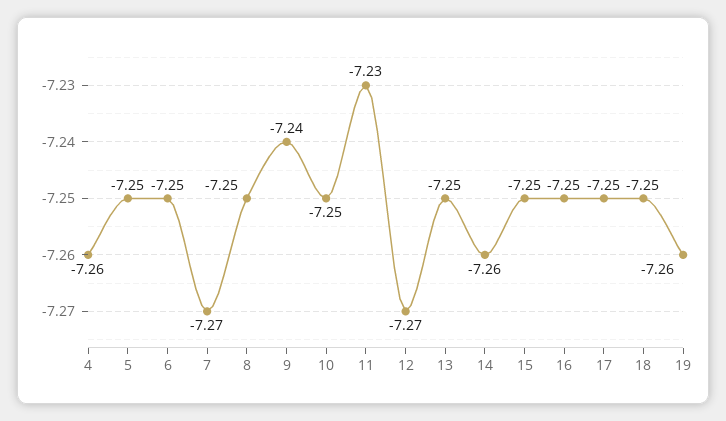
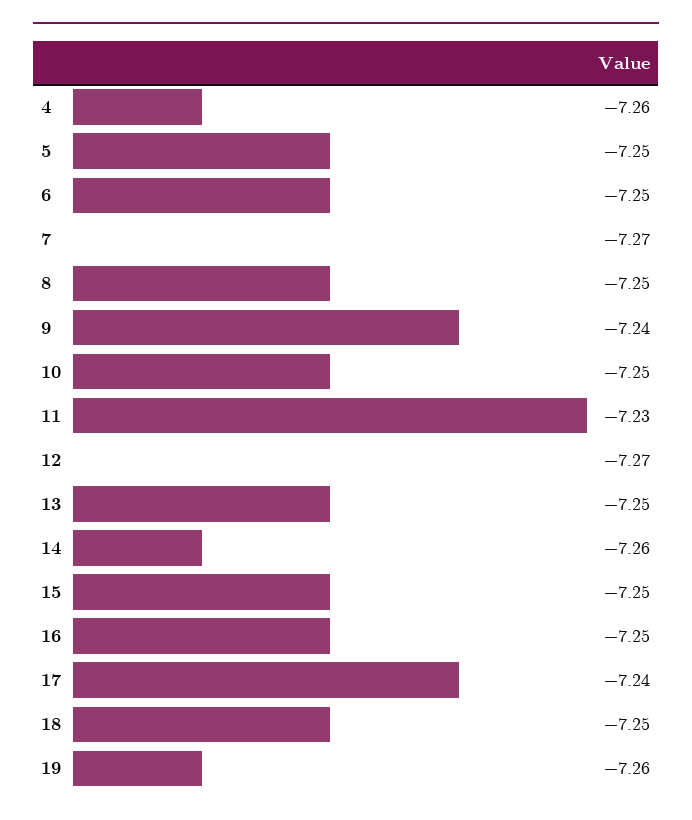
17: -7.25 -> -7.24

